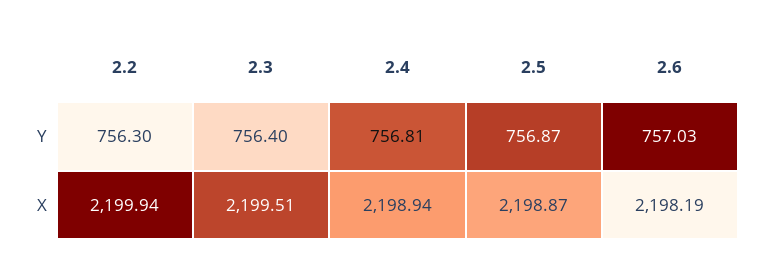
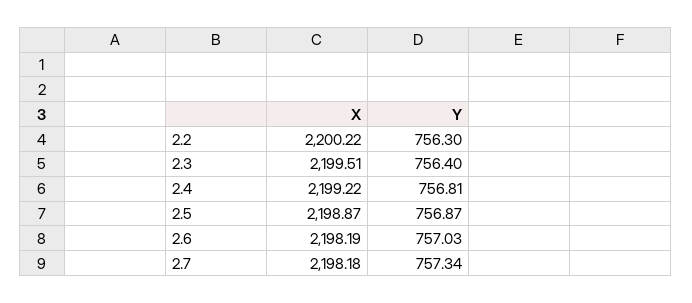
2.2, X: 2199.94 -> 2200.22
2.4, X: 2198.94 -> 2199.22
2.7, X: none -> 2198.18
2.7, Y: none -> 757.34

